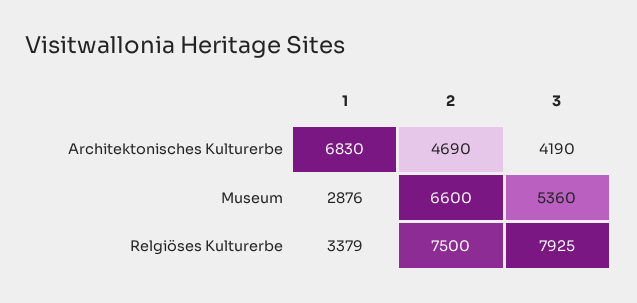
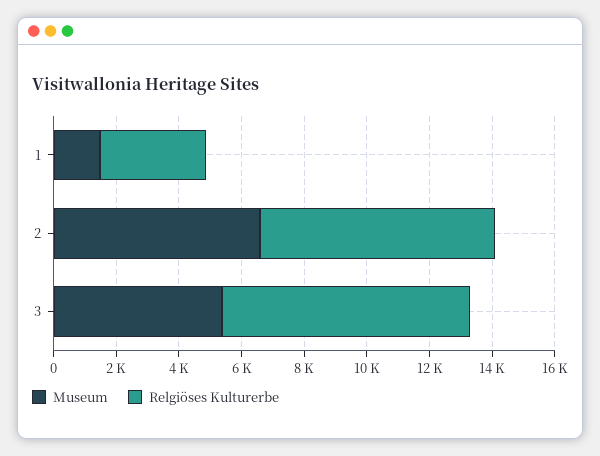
Architektonisches Kulturerbe, 1: 6830 -> none
Architektonisches Kulturerbe, 2: 4690 -> none
Architektonisches Kulturerbe, 3: 4190 -> none
Museum, 1: 2876 -> 1500

